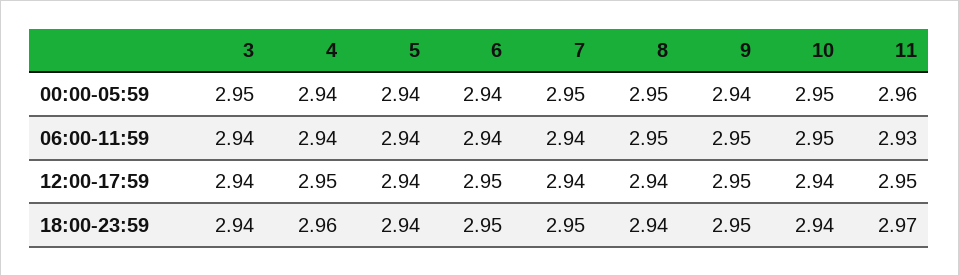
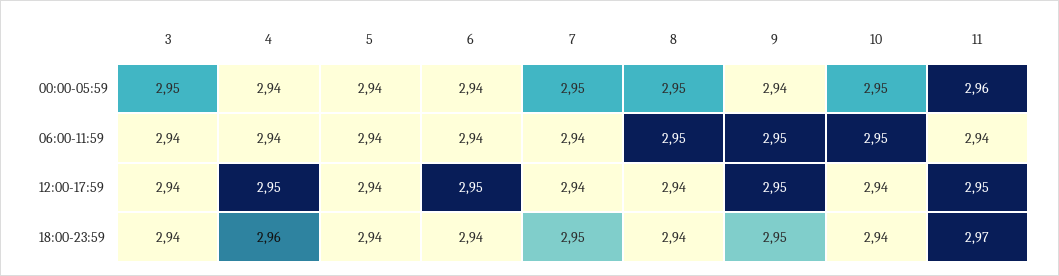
11, 06:00-11:59: 2.93 -> 2.94
6, 18:00-23:59: 2.95 -> 2.94

